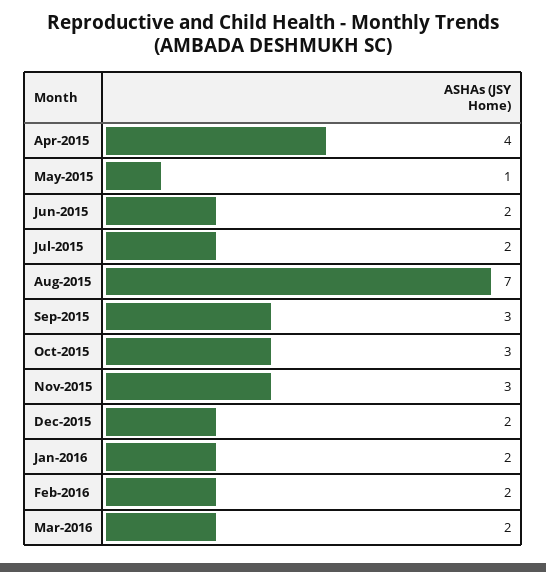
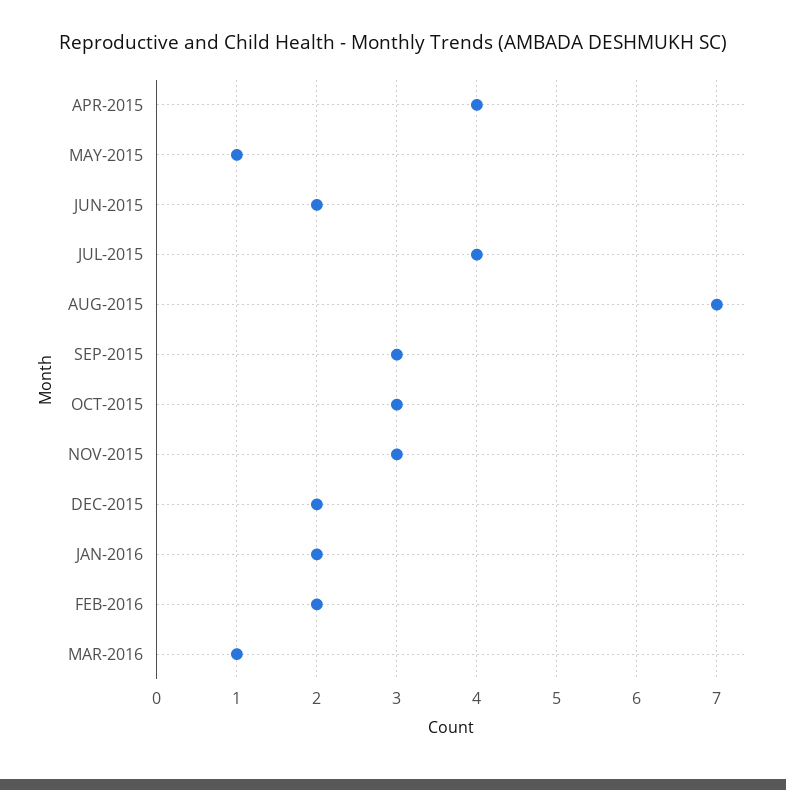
Jul-2015: 2 -> 4
Mar-2016: 2 -> 1

